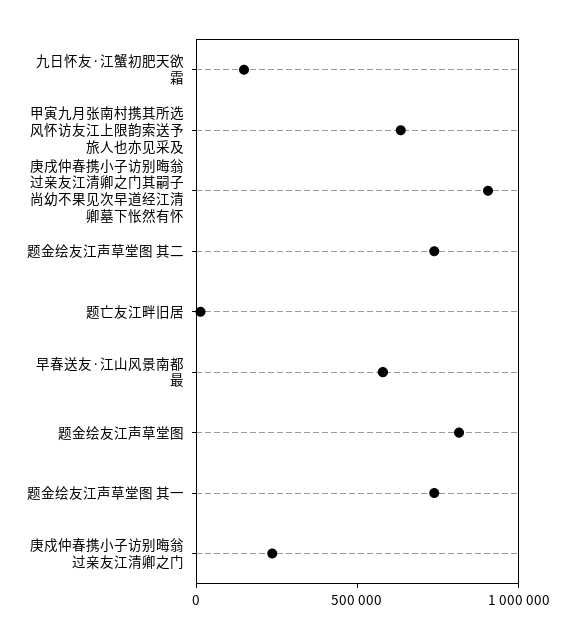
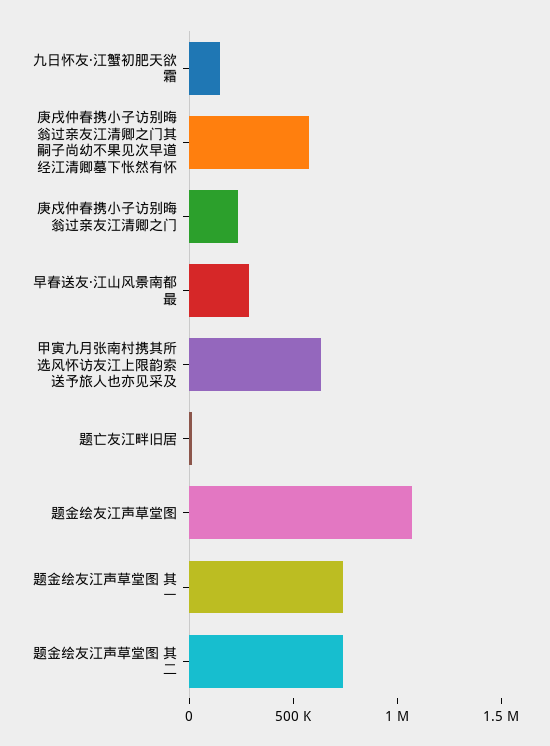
庚戌仲春携小子访别晦翁过亲友江清卿之门其嗣子尚幼不果见次早道经江清卿墓下怅然有怀: 900000 -> 600000
早春送友·江山风景南都最: 600000 -> 300000
题金绘友江声草堂图: 800000 -> 1100000

